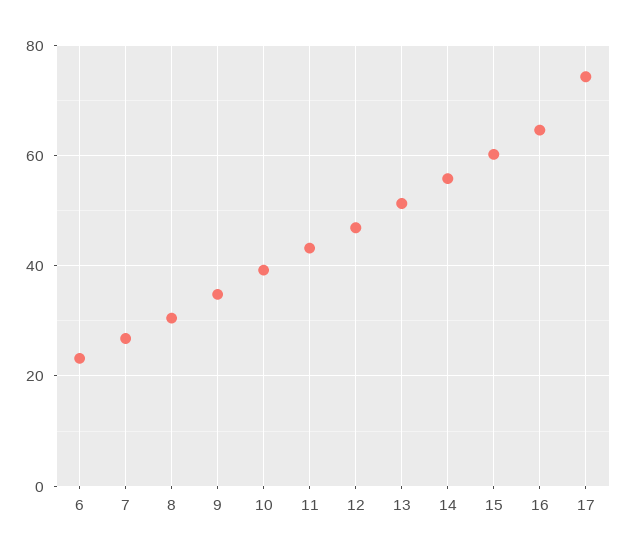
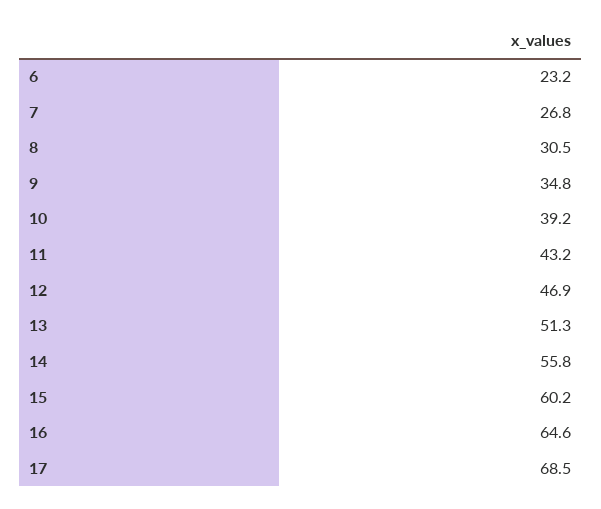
17: 74 -> 68.5

